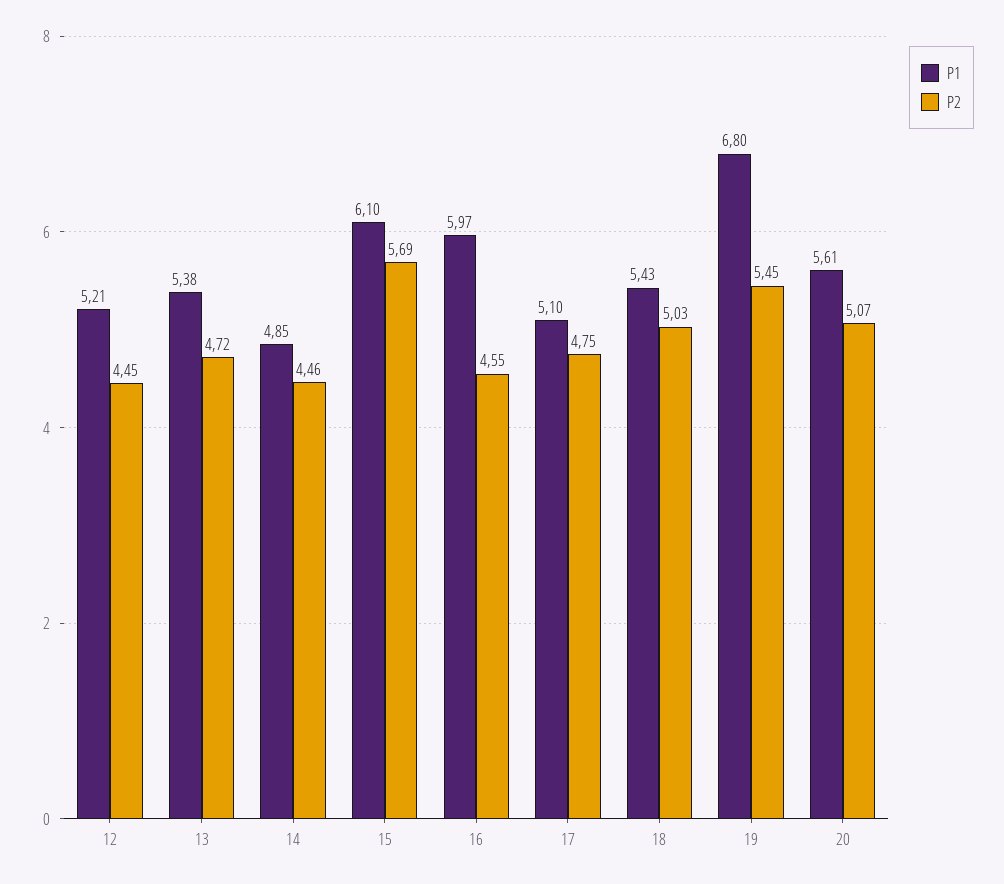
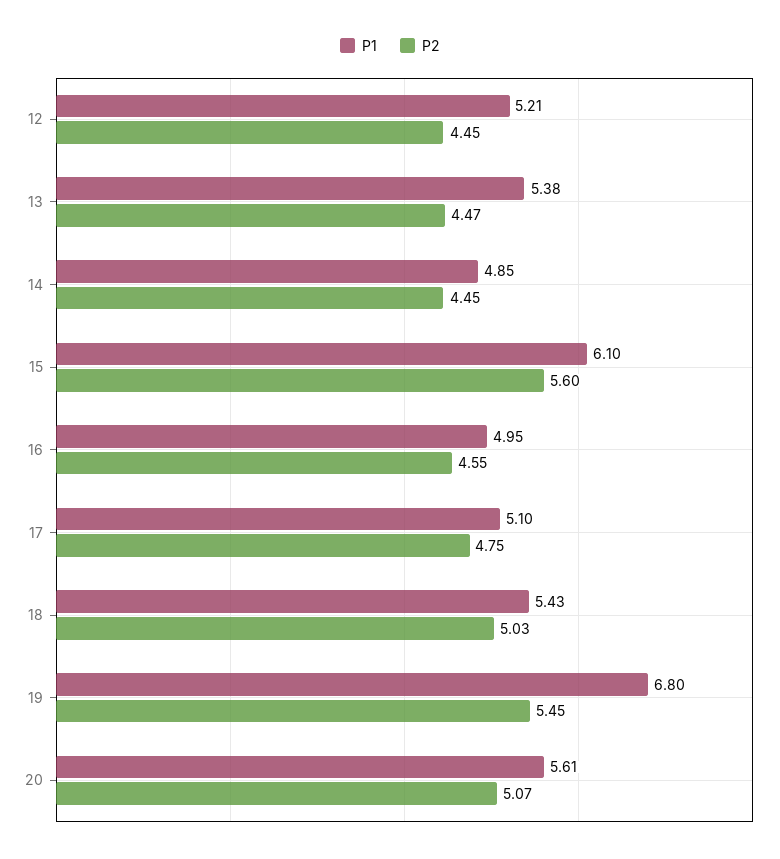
P2, 13: 4.72 -> 4.47
P2, 14: 4.46 -> 4.45
P2, 15: 5.69 -> 5.6
P1, 16: 5.97 -> 4.95

